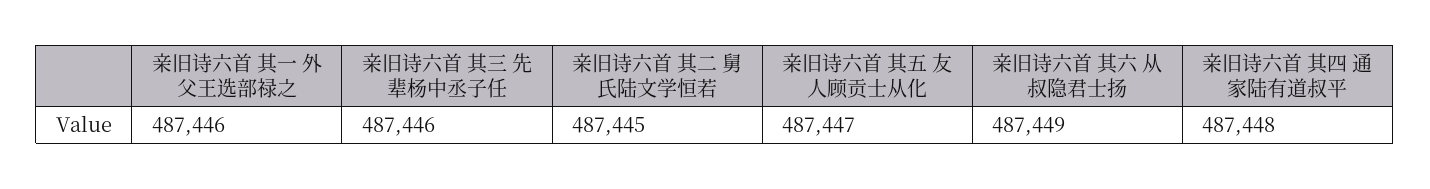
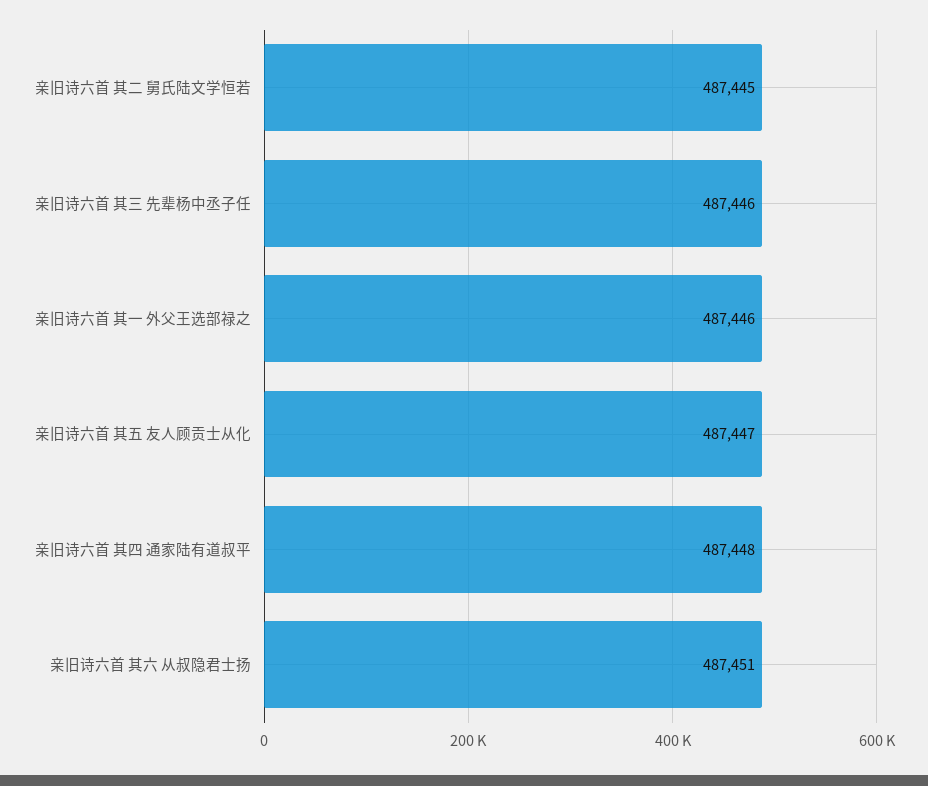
亲旧诗六首 其六 从叔隐君士扬: 487449 -> 487451

